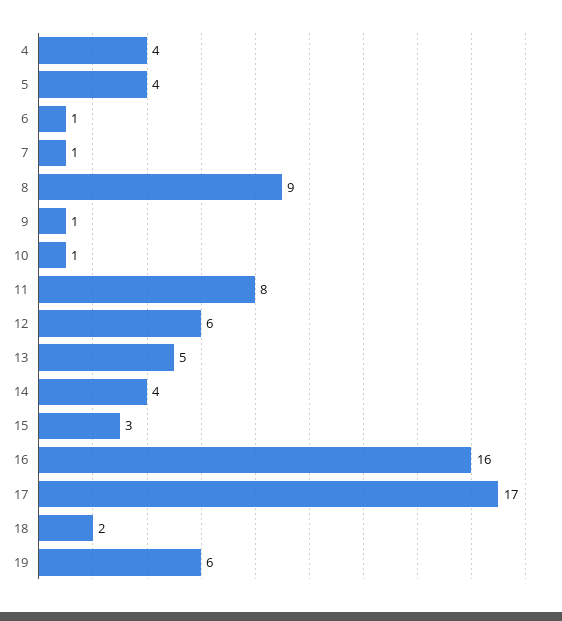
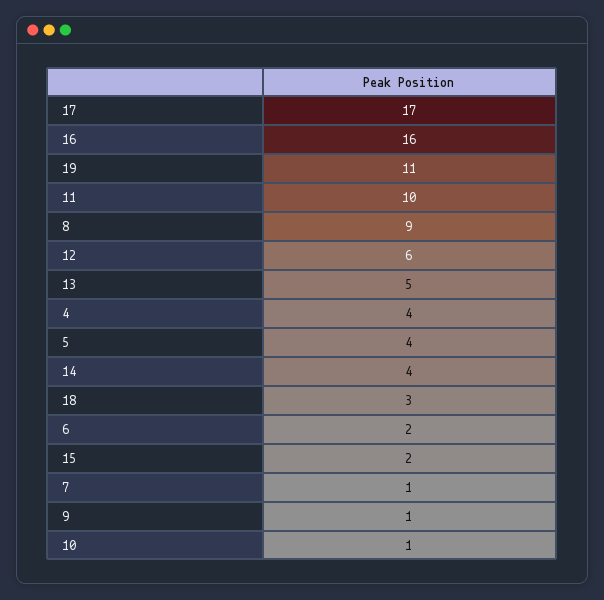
6: 1 -> 2
11: 8 -> 10
15: 3 -> 2
18: 2 -> 3
19: 6 -> 11

